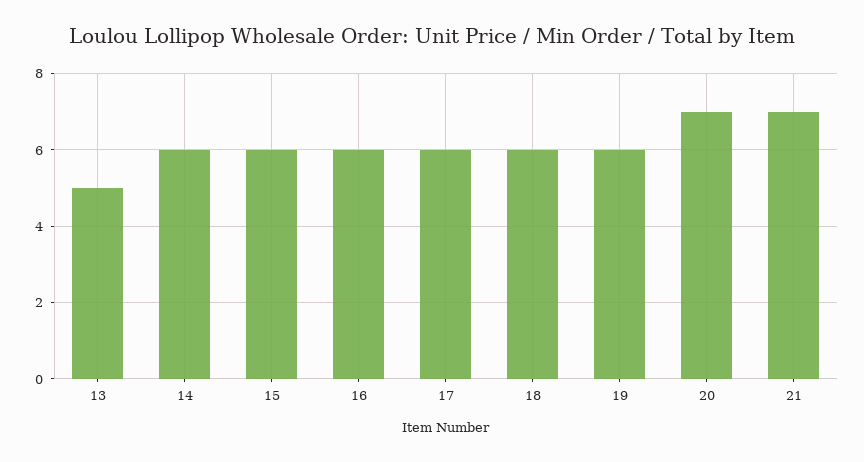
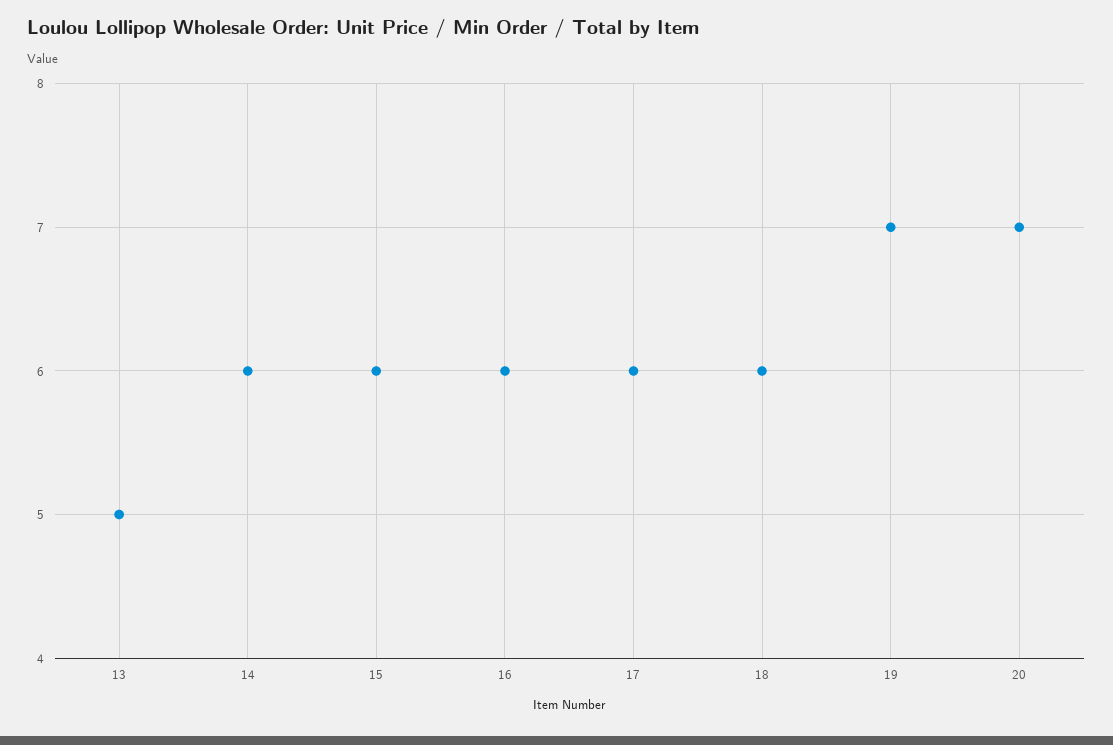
19: 6 -> 7
21: 7 -> none

